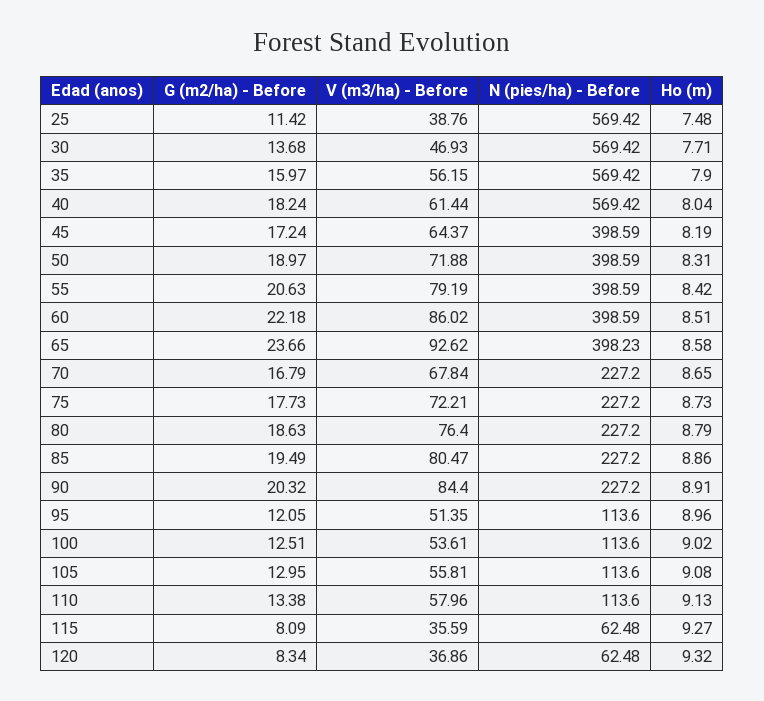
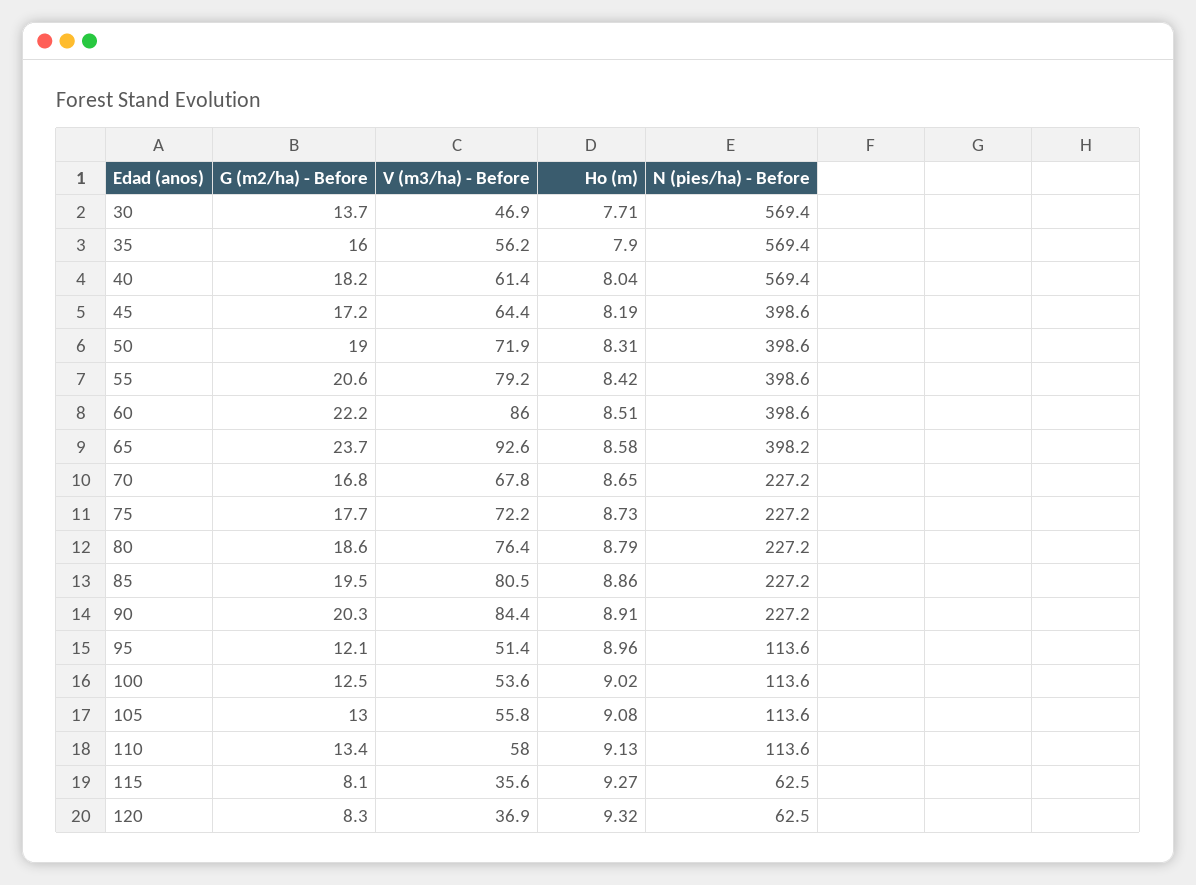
G (m2/ha) - Before, 25: 11.42 -> none
V (m3/ha) - Before, 25: 38.76 -> none
N (pies/ha) - Before, 25: 569.42 -> none
Ho (m), 25: 7.48 -> none

